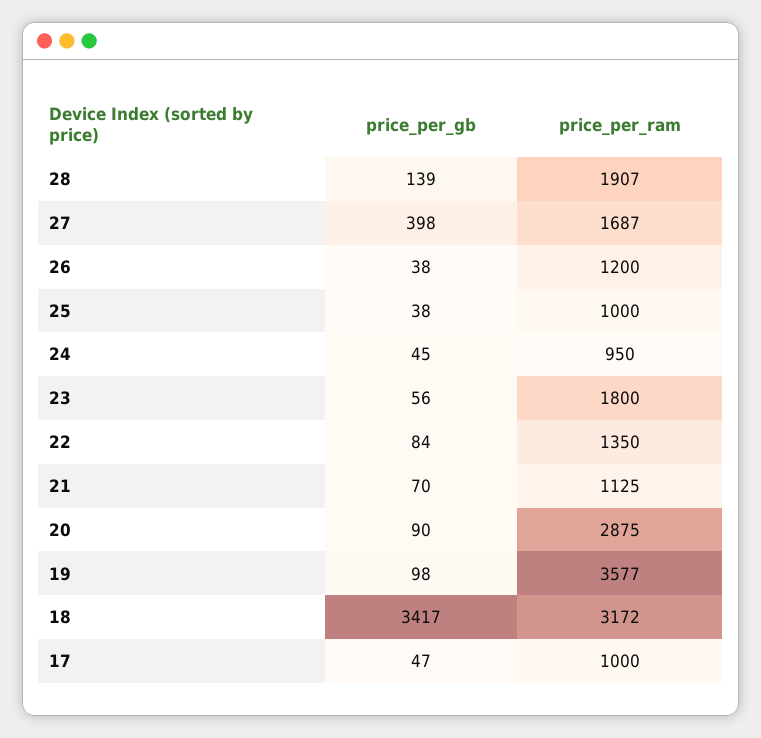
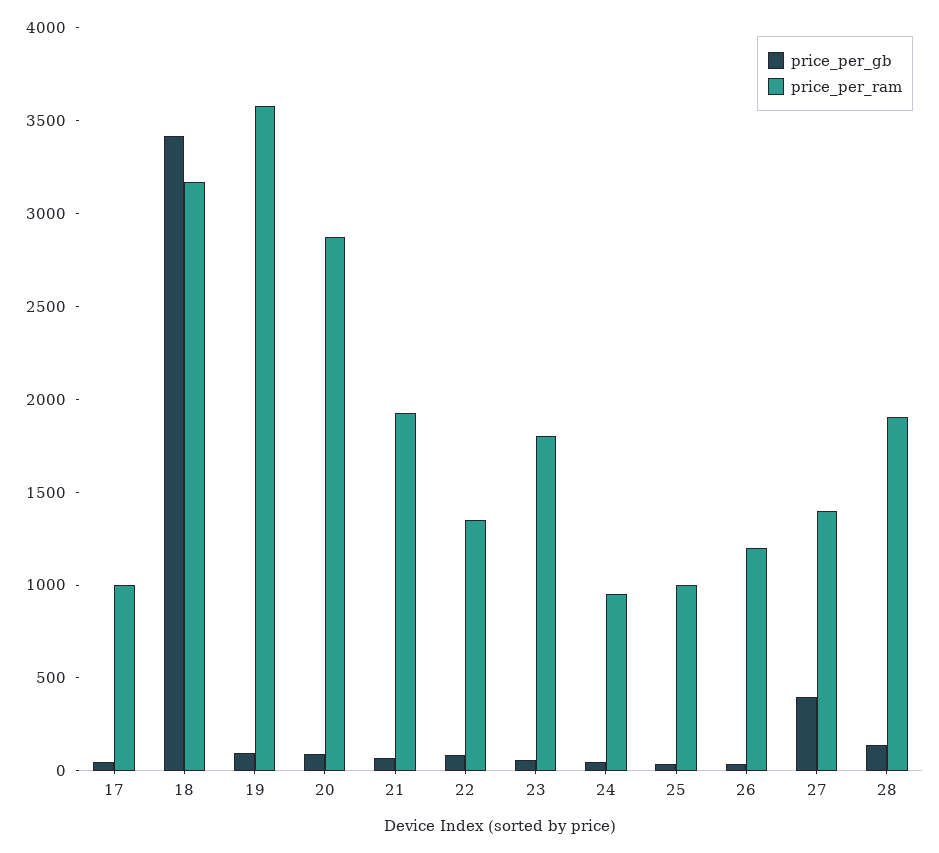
price_per_ram, 27: 1687 -> 1400
price_per_ram, 21: 1125 -> 1900

